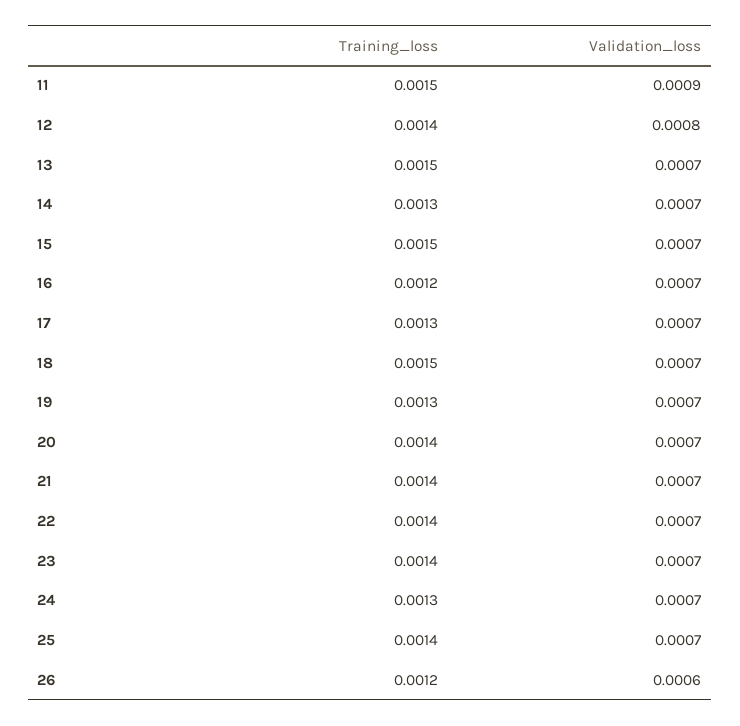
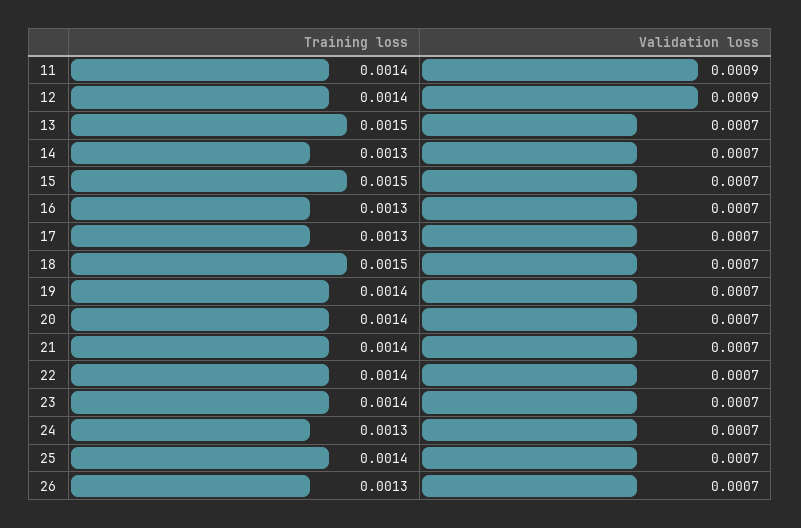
Training_loss, 11: 0.0015 -> 0.0014
Validation_loss, 12: 0.0008 -> 0.0009
Training_loss, 16: 0.0012 -> 0.0013
Training_loss, 19: 0.0013 -> 0.0014
Training_loss, 26: 0.0012 -> 0.0013
Validation_loss, 26: 0.0006 -> 0.0007

